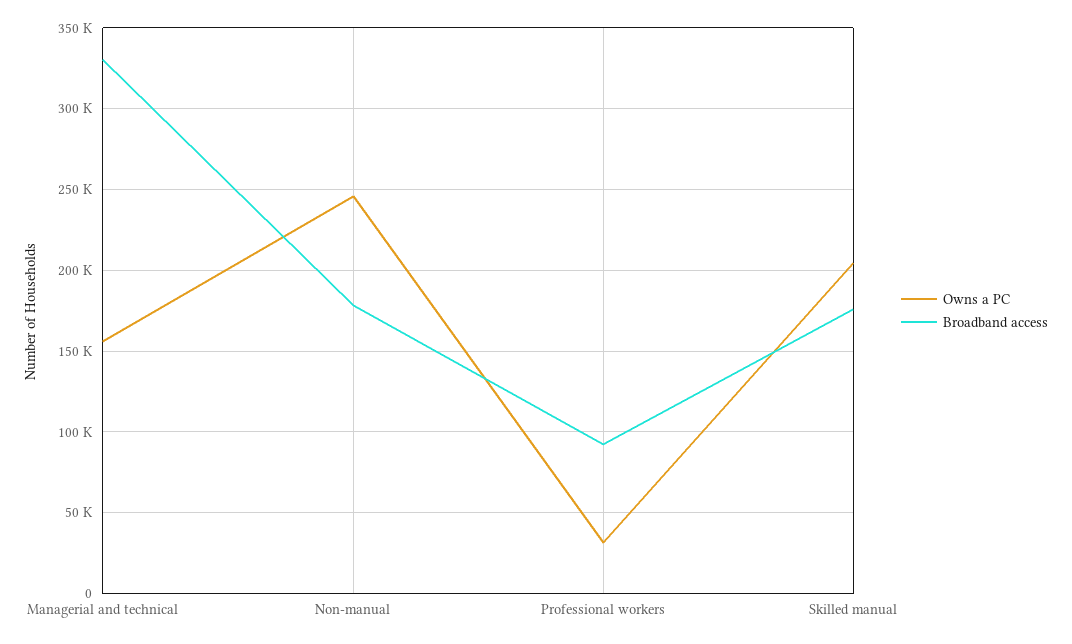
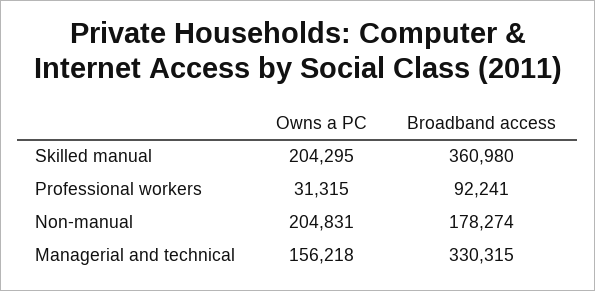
Owns a PC, Non-manual: 245000 -> 204831
Broadband access, Skilled manual: 175000 -> 360980

